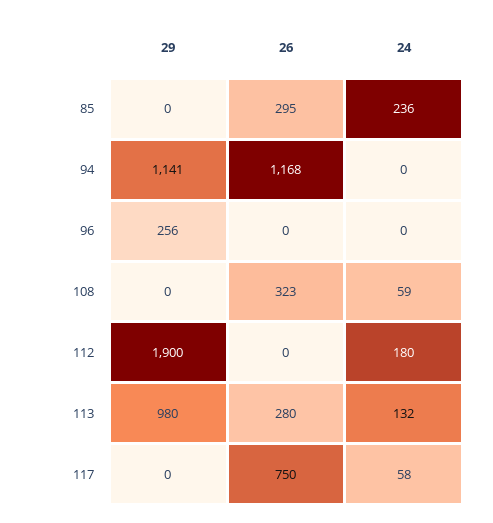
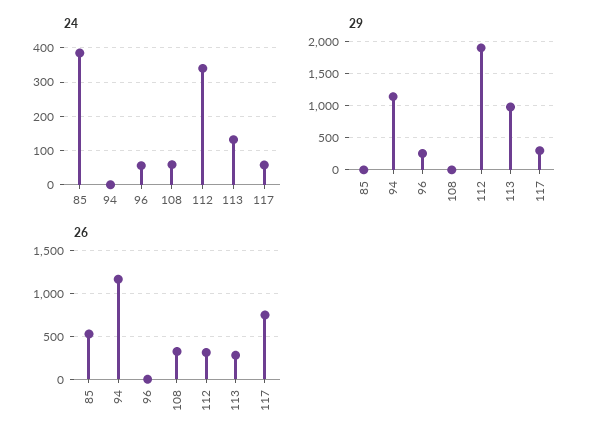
26, 85: 295 -> 500
24, 85: 236 -> 380
24, 96: 0 -> 60
26, 112: 0 -> 300
24, 112: 180 -> 340
29, 117: 0 -> 300

